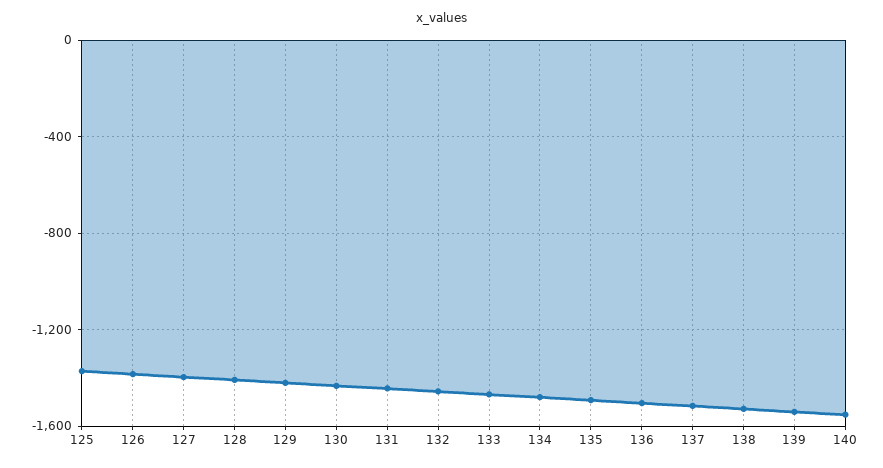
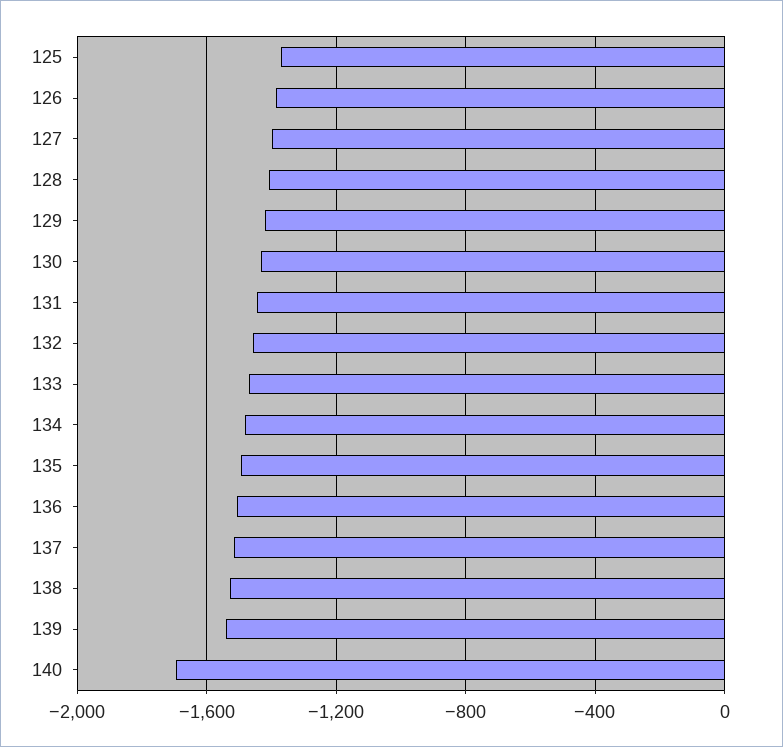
140: -1550 -> -1700

